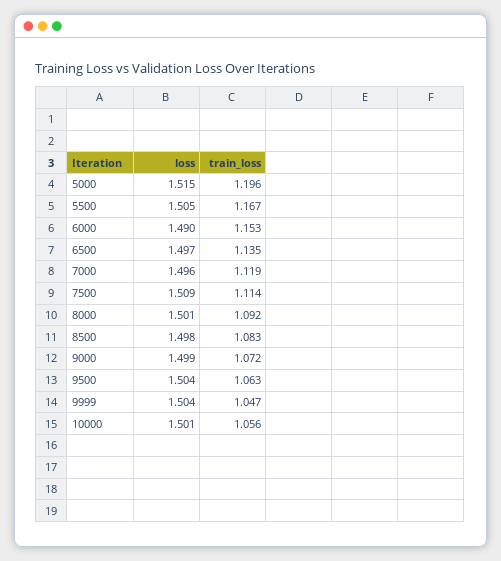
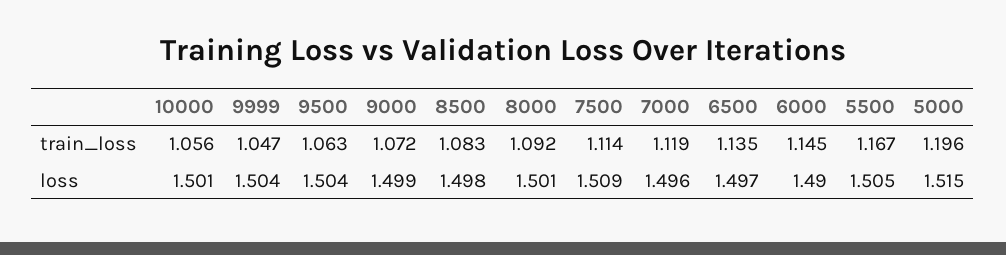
train_loss, 6000: 1.153 -> 1.145

